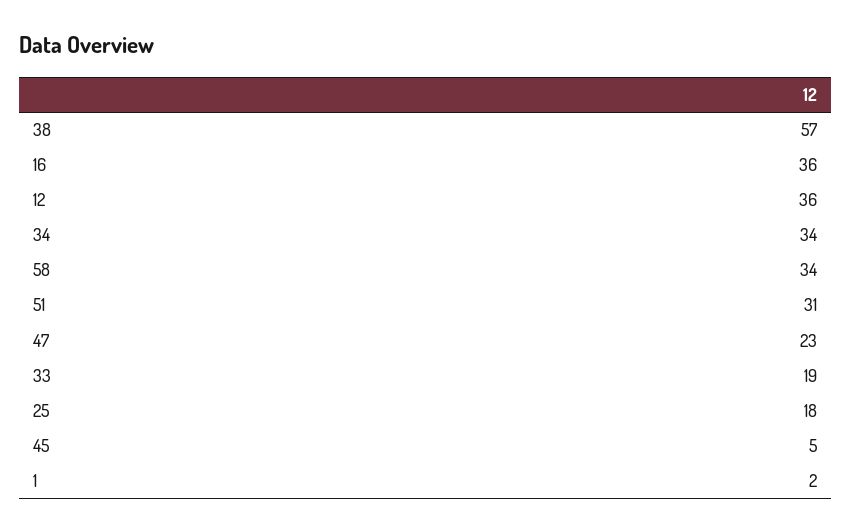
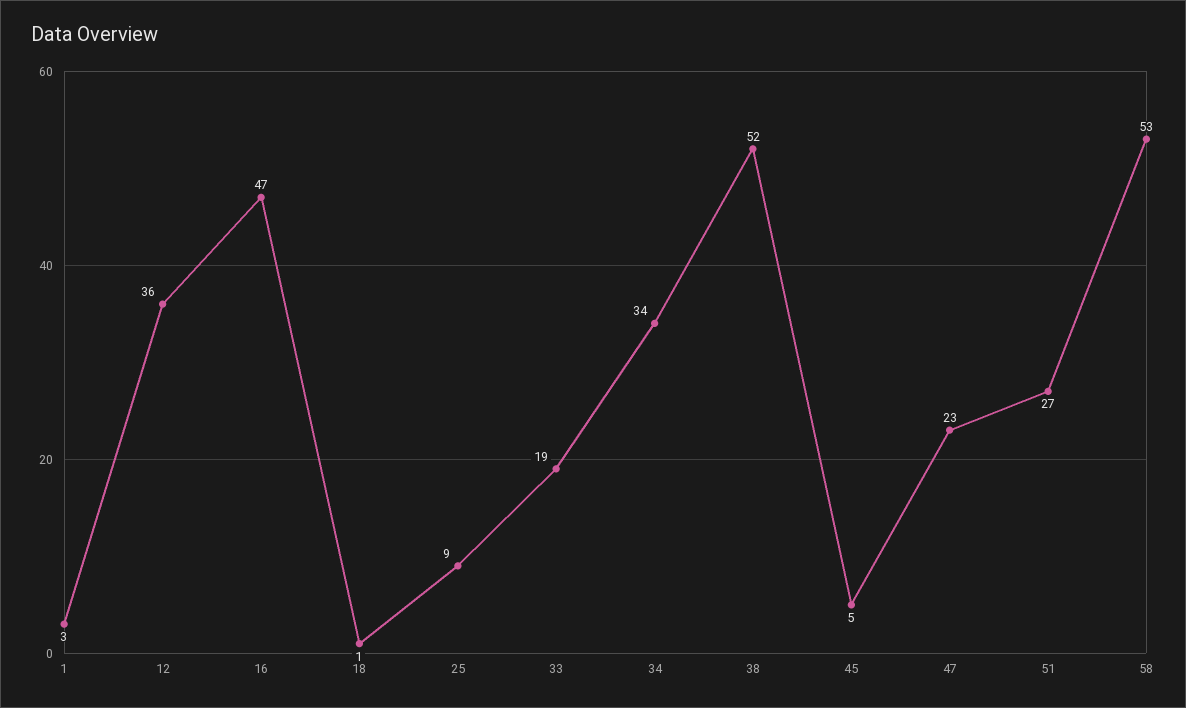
38: 57 -> 52
16: 36 -> 47
58: 34 -> 53
51: 31 -> 27
25: 18 -> 9
1: 2 -> 3
18: none -> 1

